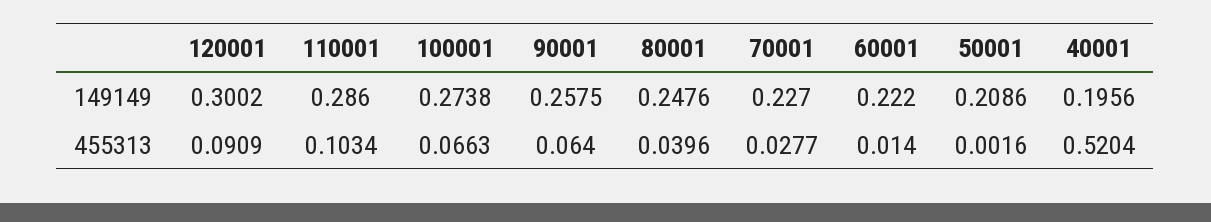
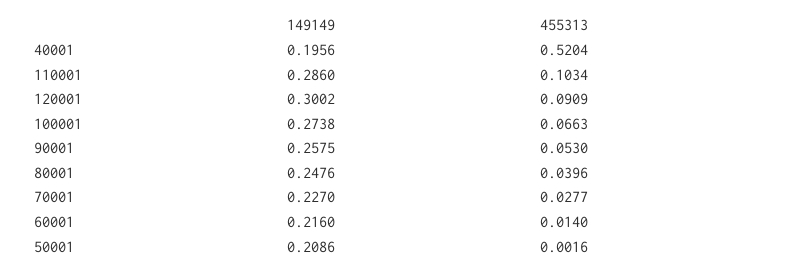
60001, 149149: 0.222 -> 0.216
90001, 455313: 0.064 -> 0.053

